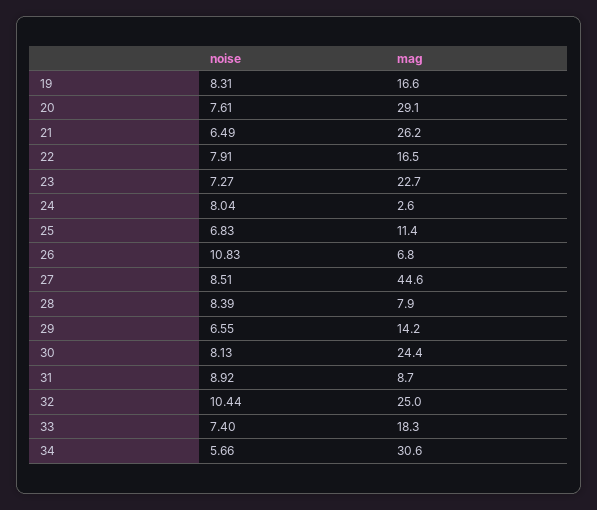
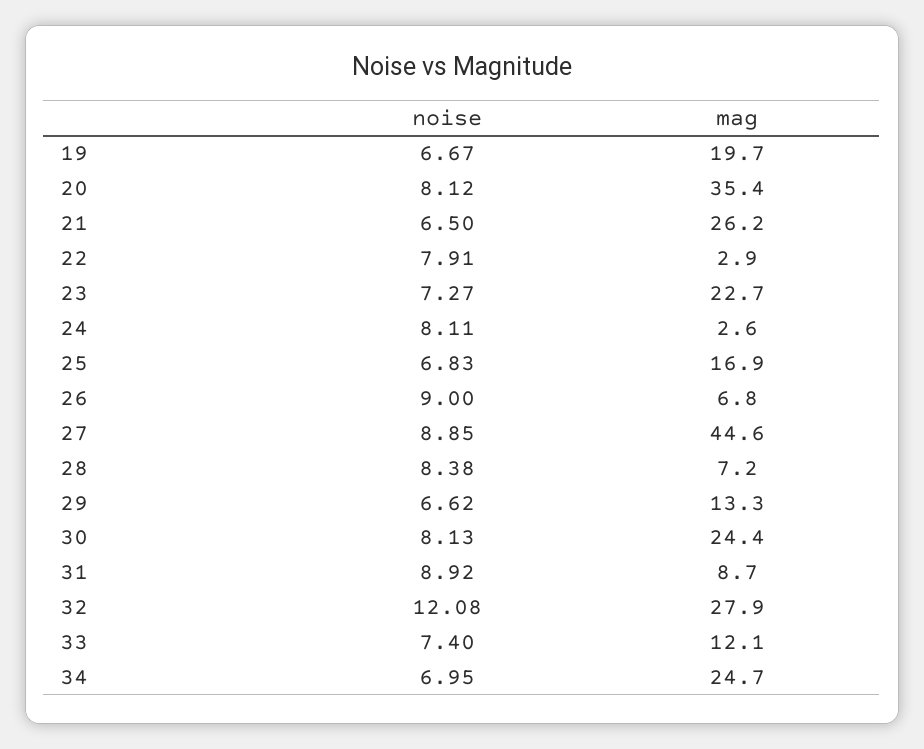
noise, 19: 8.31 -> 6.67
mag, 19: 16.6 -> 19.7
noise, 20: 7.61 -> 8.12
mag, 20: 29.1 -> 35.4
noise, 21: 6.49 -> 6.5
mag, 22: 16.5 -> 2.9
noise, 24: 8.04 -> 8.11
mag, 25: 11.4 -> 16.9
noise, 26: 10.83 -> 9
noise, 27: 8.51 -> 8.85
noise, 28: 8.39 -> 8.38
mag, 28: 7.9 -> 7.2
noise, 29: 6.55 -> 6.62
mag, 29: 14.2 -> 13.3
noise, 32: 10.44 -> 12.08
mag, 32: 25 -> 27.9
mag, 33: 18.3 -> 12.1
noise, 34: 5.66 -> 6.95
mag, 34: 30.6 -> 24.7

